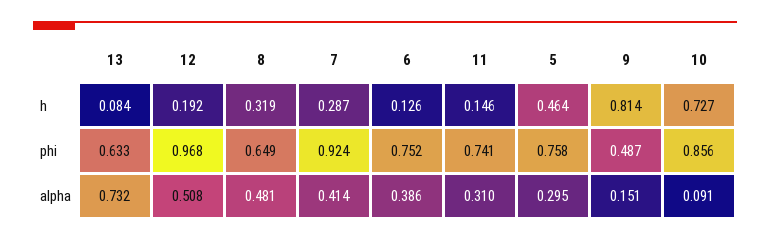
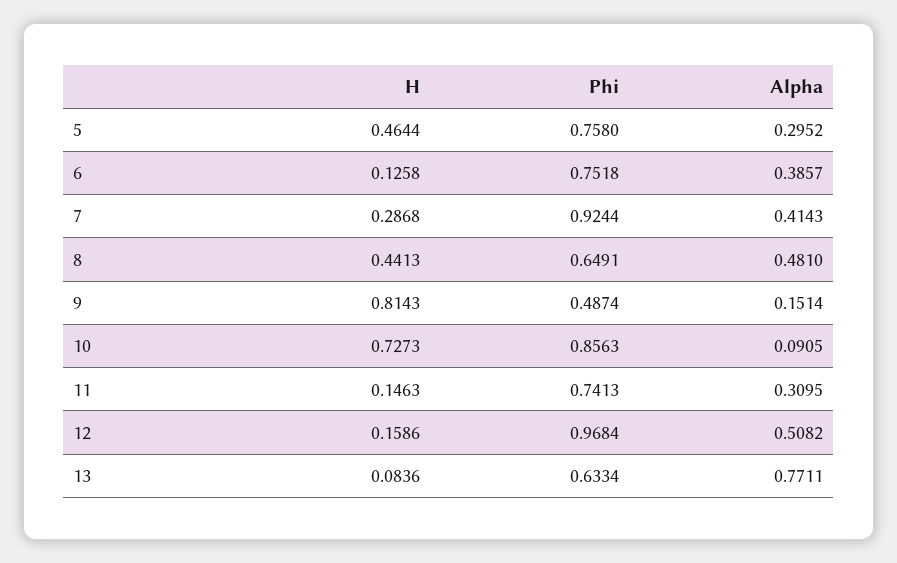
12, h: 0.192 -> 0.1586
8, h: 0.319 -> 0.4413
13, alpha: 0.732 -> 0.7711

